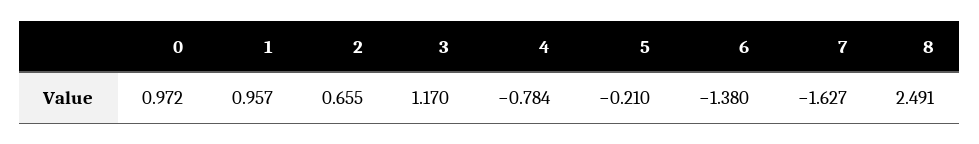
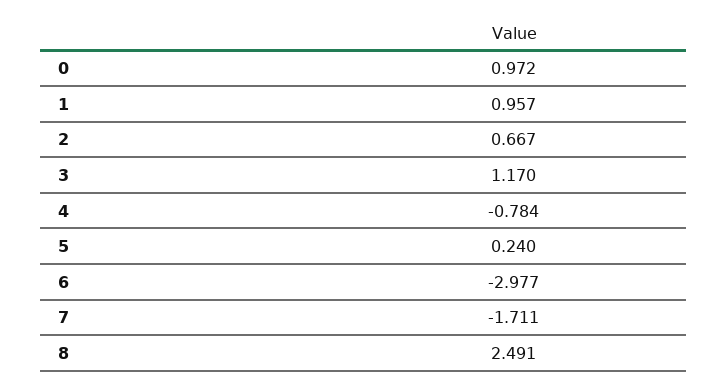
2: 0.655 -> 0.667
5: -0.21 -> 0.24
6: -1.38 -> -2.977
7: -1.627 -> -1.711

